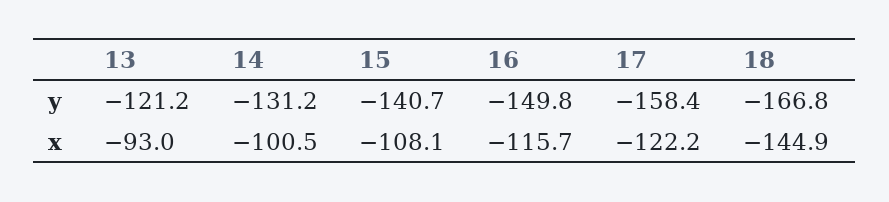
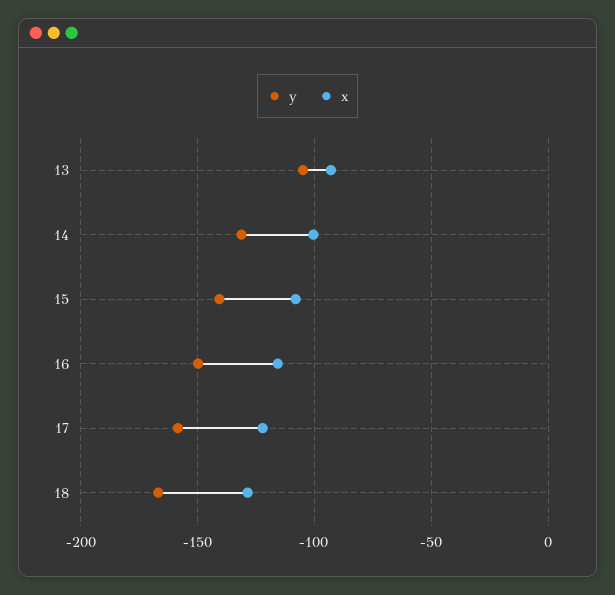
y, 13: -121.2 -> -105
x, 18: -144.9 -> -130

